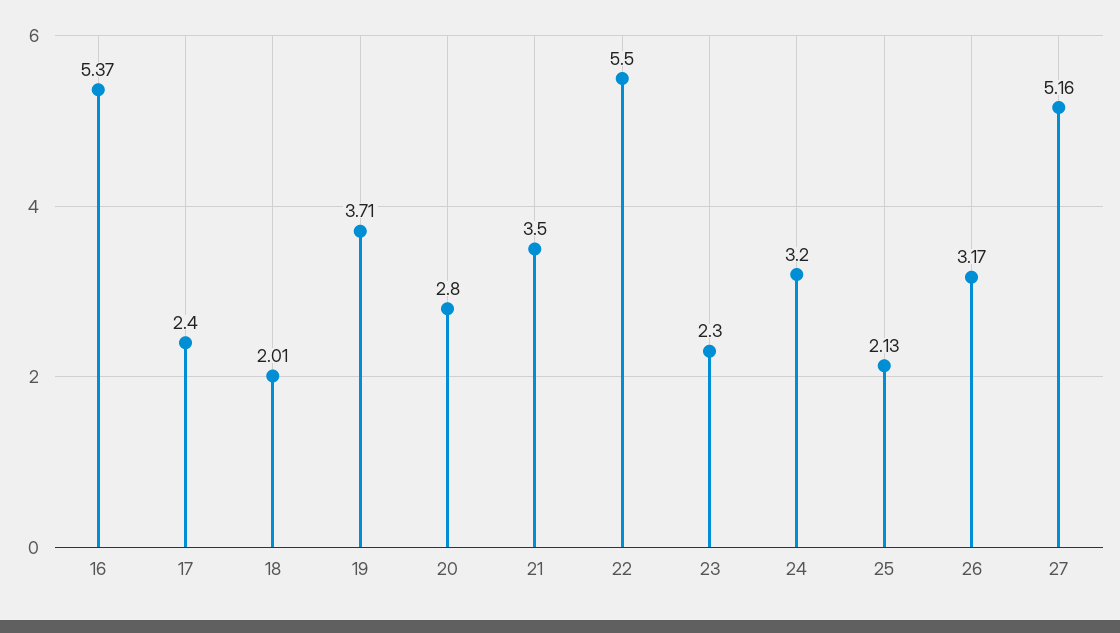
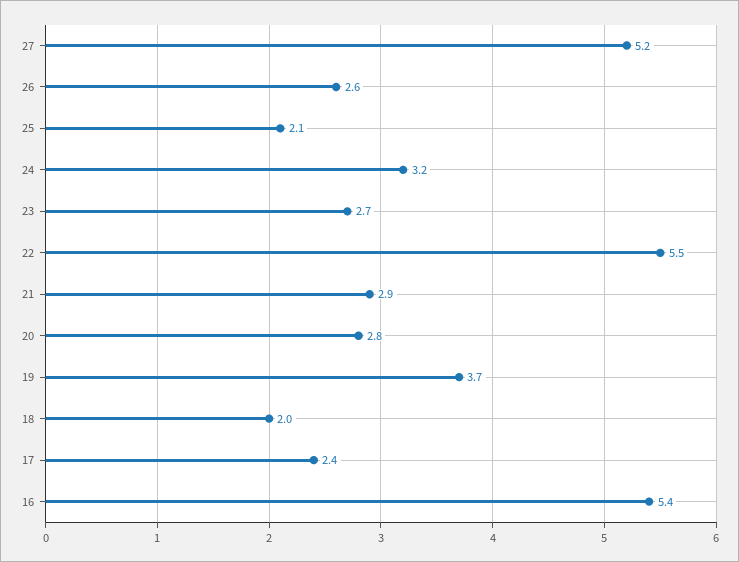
21: 3.5 -> 2.9
23: 2.3 -> 2.7
26: 3.17 -> 2.6

